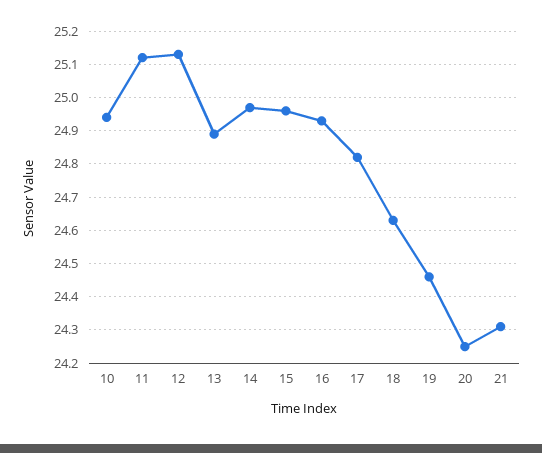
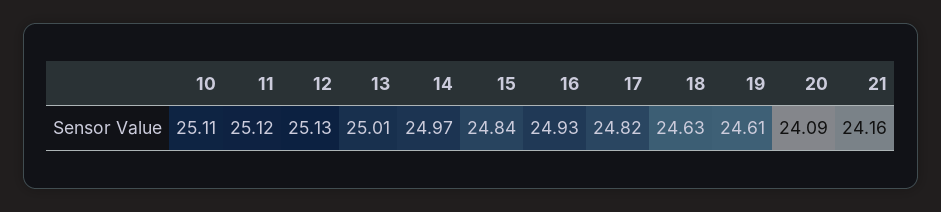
10: 24.95 -> 25.11
13: 24.9 -> 25.01
15: 24.95 -> 24.84
19: 24.45 -> 24.61
20: 24.25 -> 24.09
21: 24.3 -> 24.16

